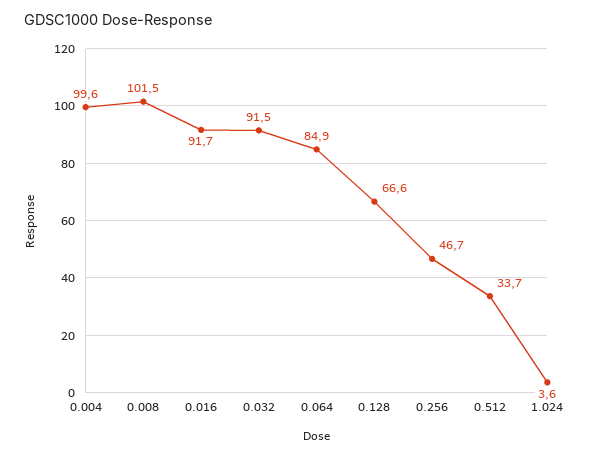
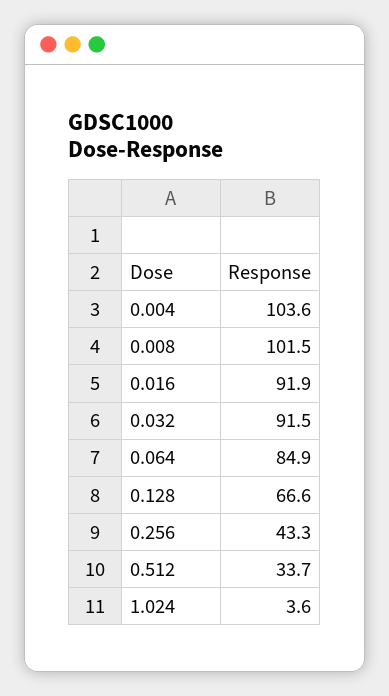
0.004: 99.6 -> 103.6
0.016: 91.7 -> 91.9
0.256: 46.7 -> 43.3

